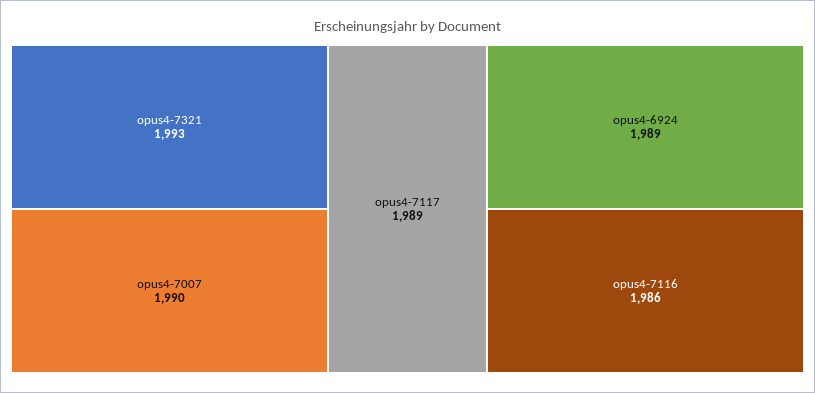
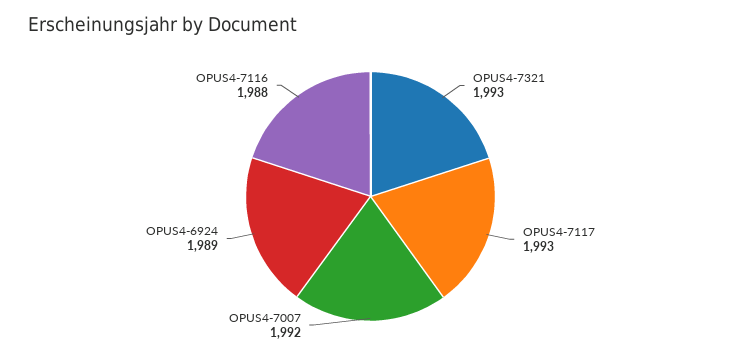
opus4-7007: 1990 -> 1992
opus4-7117: 1989 -> 1993
opus4-7116: 1986 -> 1988

